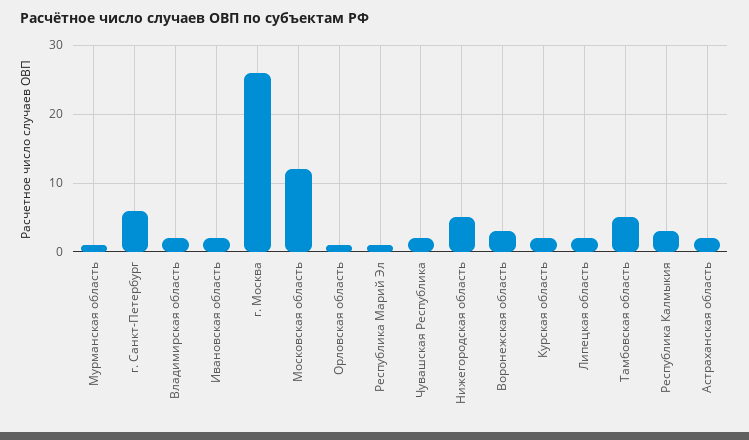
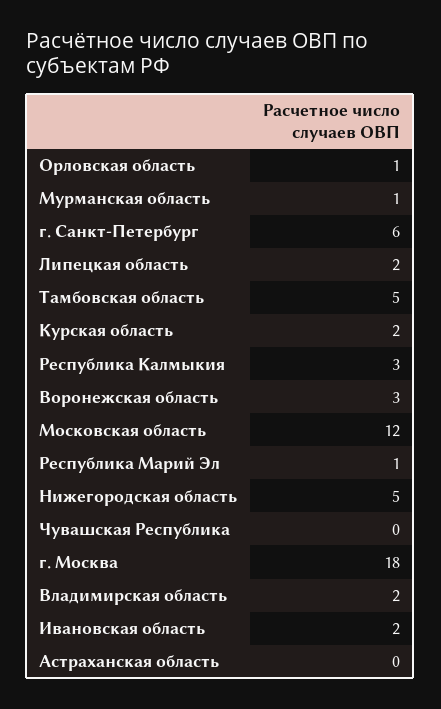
г. Москва: 26 -> 18
Чувашская Республика: 2 -> 0
Астраханская область: 2 -> 0

